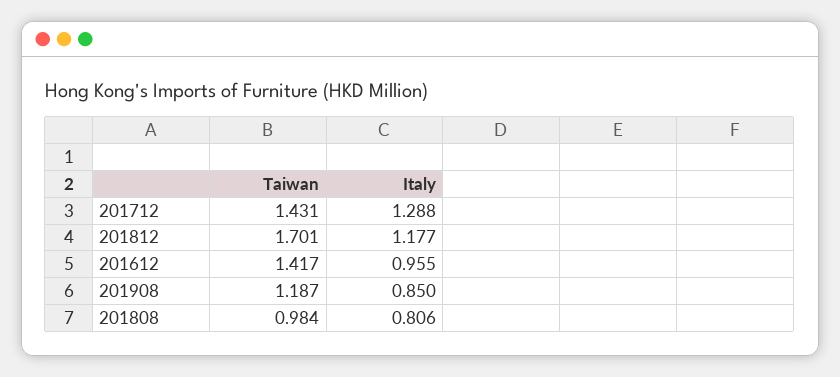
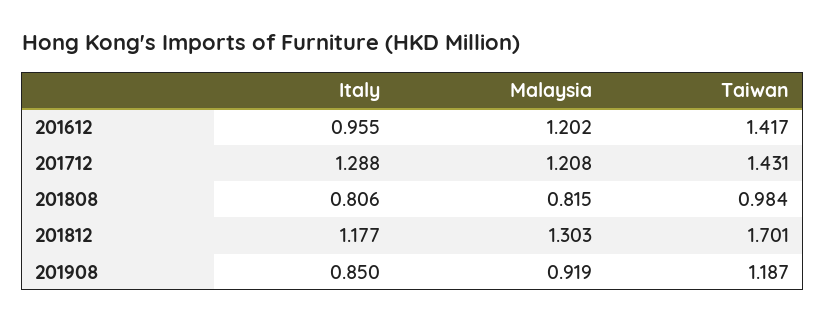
Malaysia, 201612: none -> 1.202
Malaysia, 201712: none -> 1.208
Malaysia, 201808: none -> 0.815
Malaysia, 201812: none -> 1.303
Malaysia, 201908: none -> 0.919

